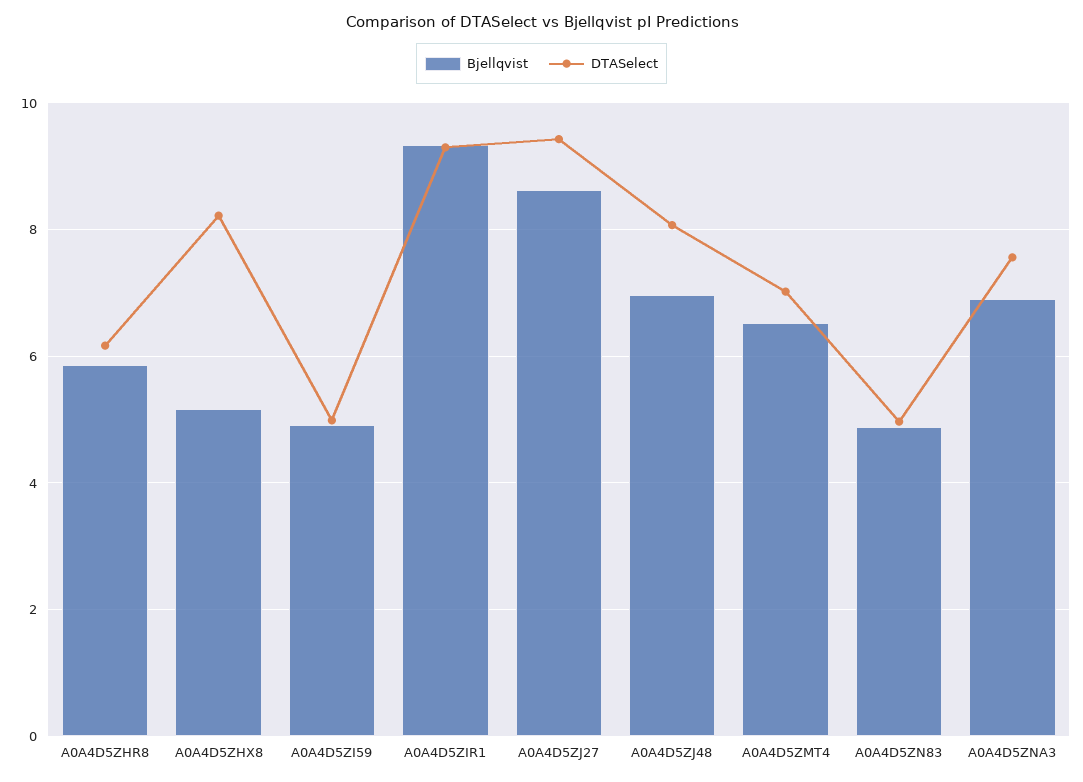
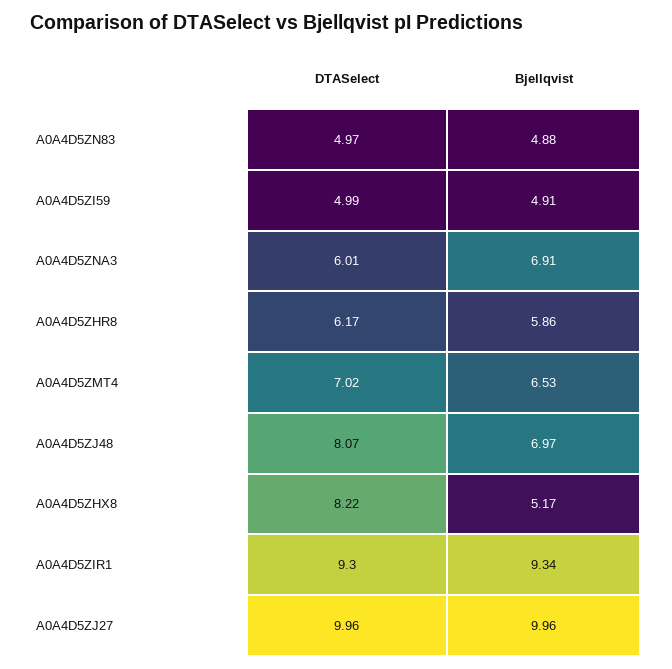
Bjellqvist, A0A4D5ZJ27: 8.6 -> 9.96
DTASelect, A0A4D5ZJ27: 9.4 -> 9.96
DTASelect, A0A4D5ZNA3: 7.6 -> 6.01

